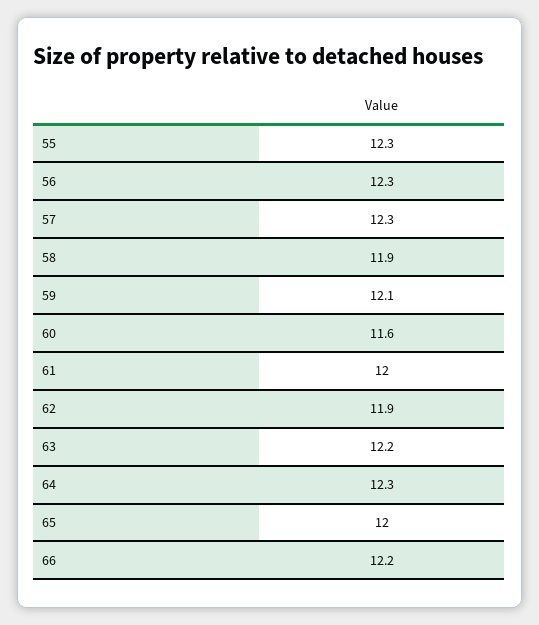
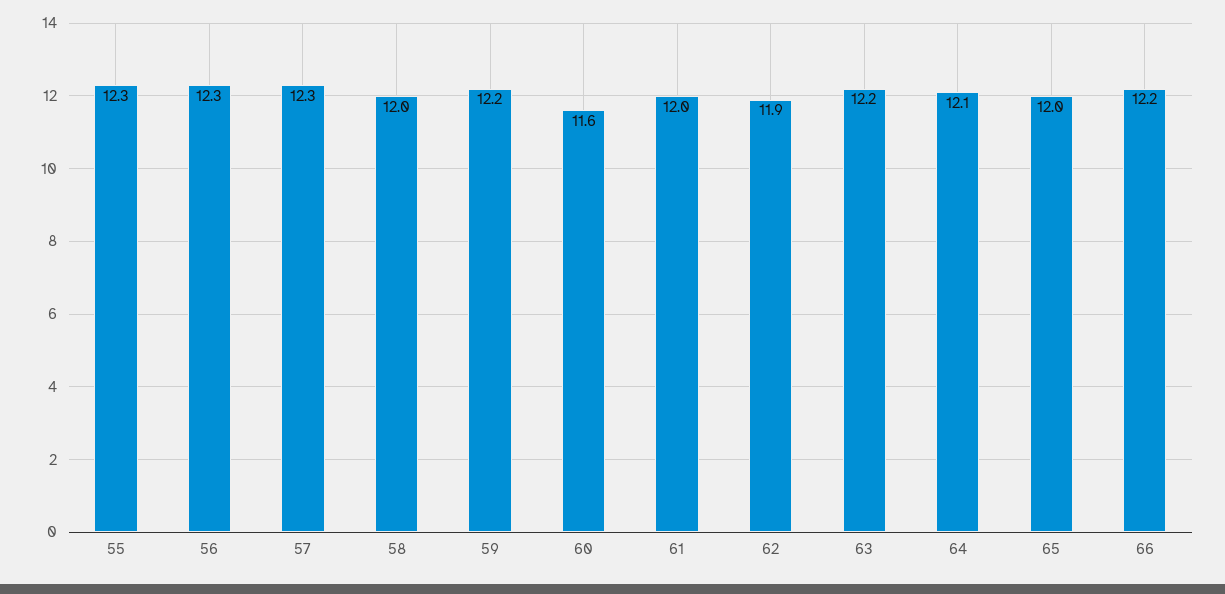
58: 11.9 -> 12
59: 12.1 -> 12.2
64: 12.3 -> 12.1

